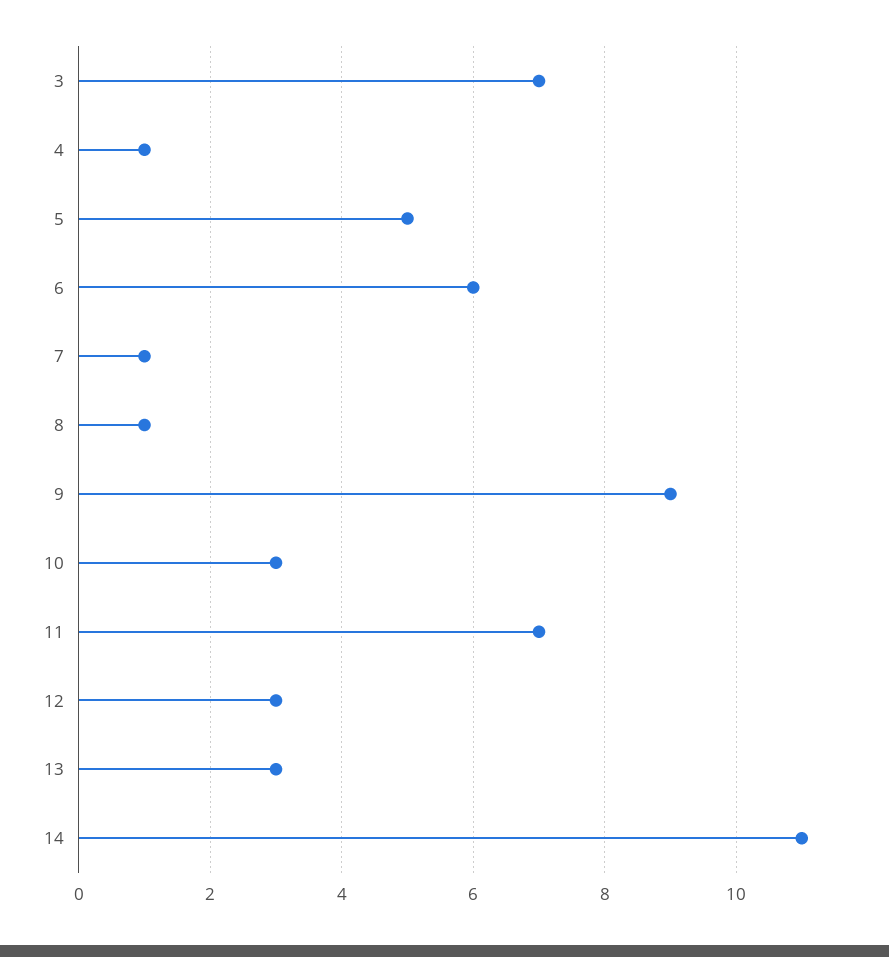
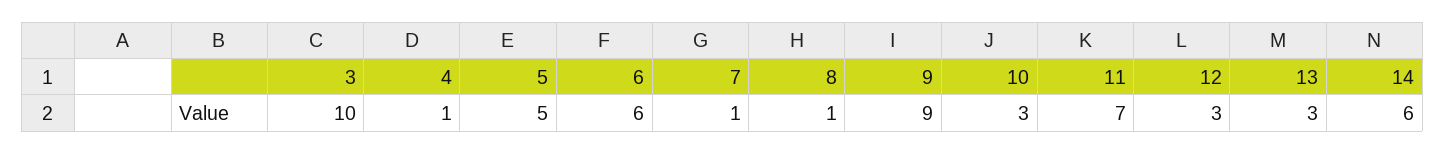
3: 7 -> 10
14: 11 -> 6

